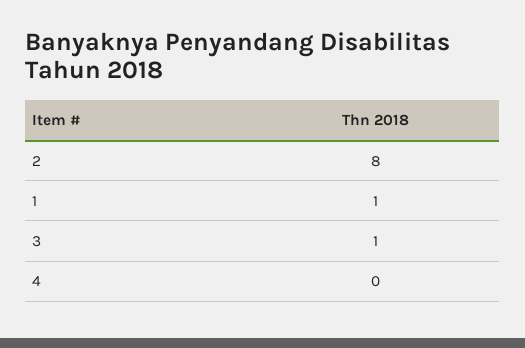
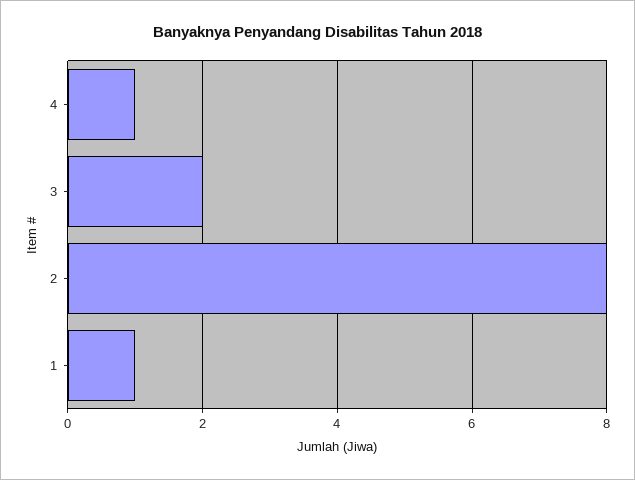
3: 1 -> 2
4: 0 -> 1

